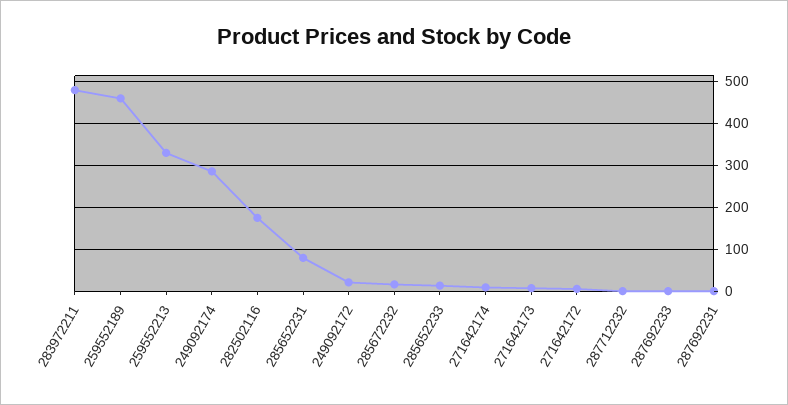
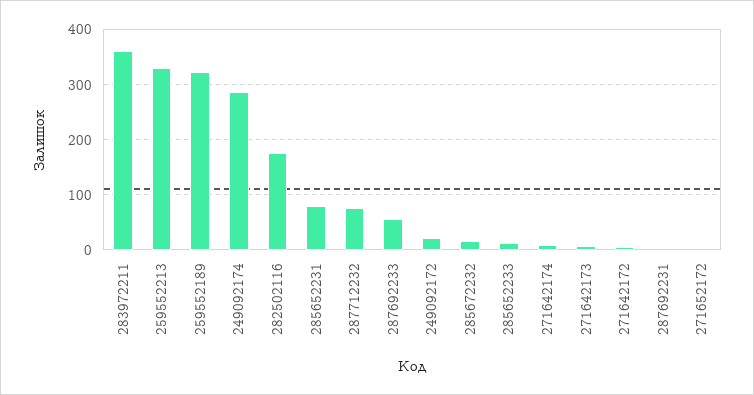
283972211: 480 -> 360
259552189: 460 -> 320
287712232: 0 -> 80
287692233: 0 -> 60
271652172: none -> 0

